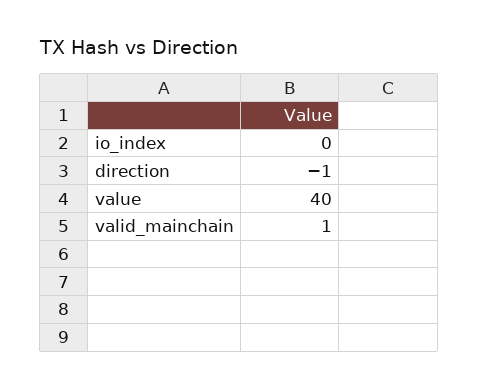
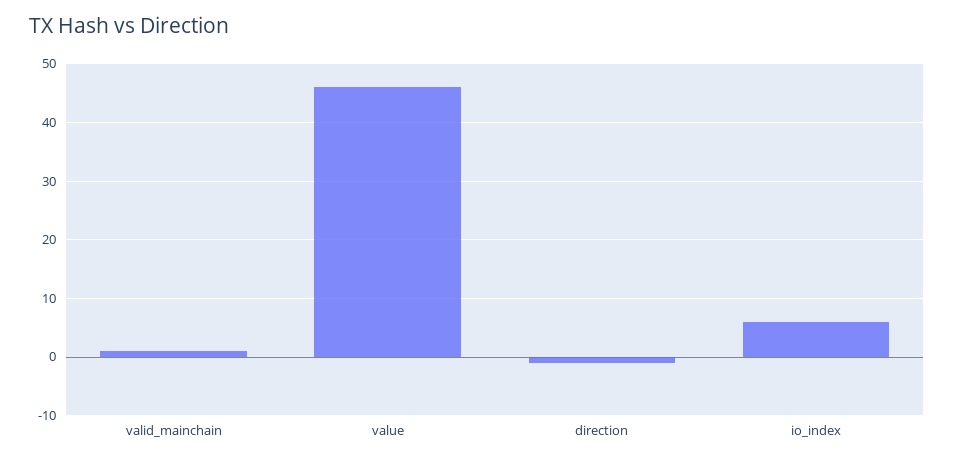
io_index: 0 -> 6
value: 40 -> 46

